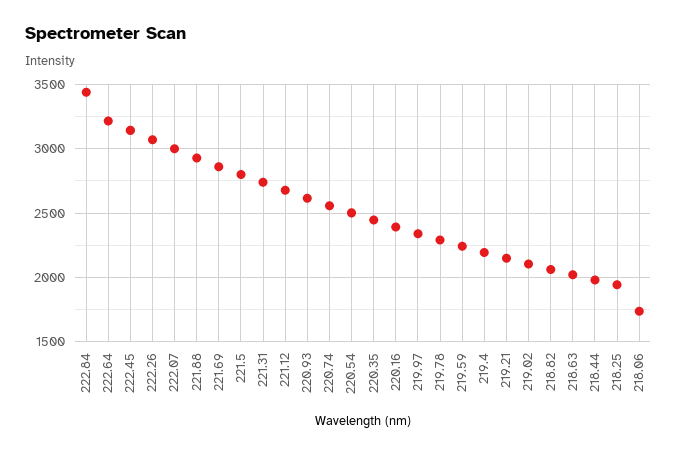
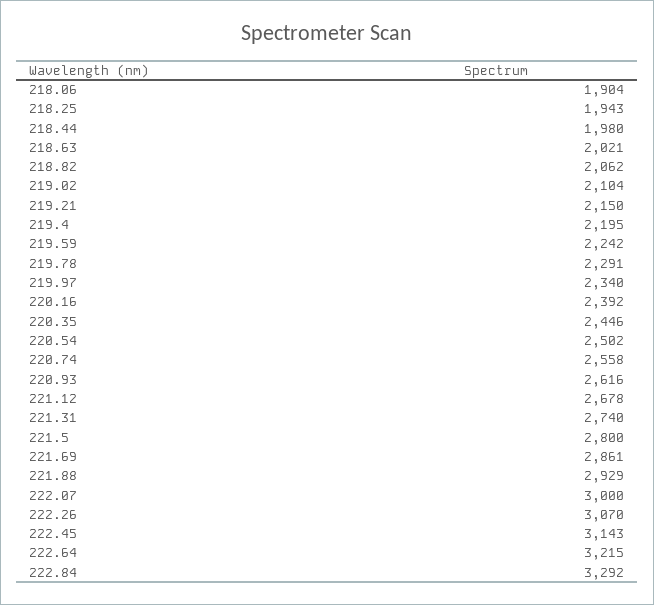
222.84: 3450 -> 3292
218.06: 1750 -> 1904

